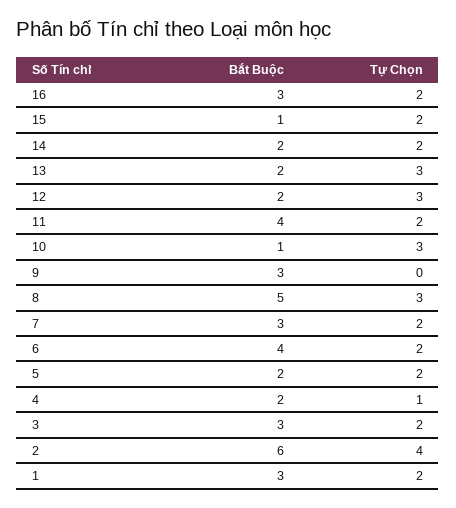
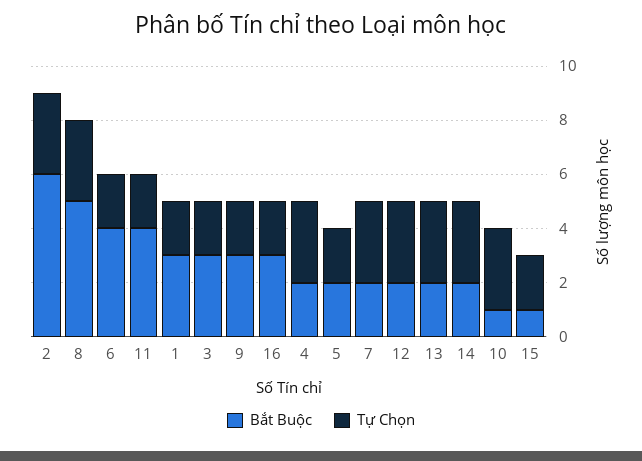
Tự Chọn, 14: 2 -> 3
Tự Chọn, 9: 0 -> 2
Bắt Buộc, 7: 3 -> 2
Tự Chọn, 7: 2 -> 3
Tự Chọn, 4: 1 -> 3
Tự Chọn, 2: 4 -> 3

